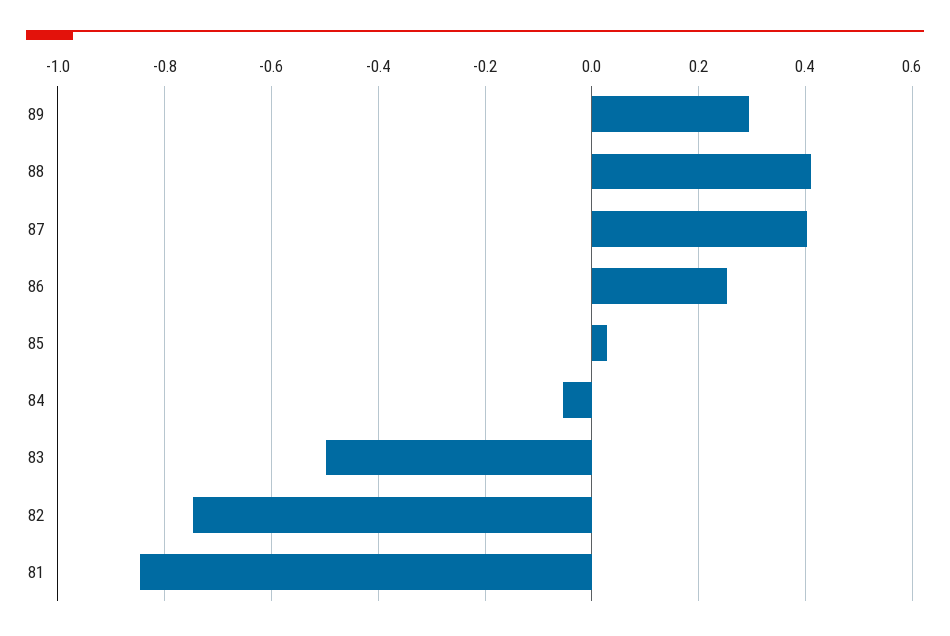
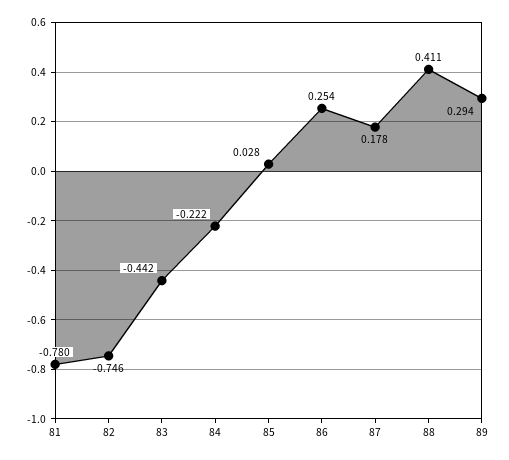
87: 0.4 -> 0.178
84: -0.06 -> -0.222
83: -0.5 -> -0.442
81: -0.84 -> -0.78

